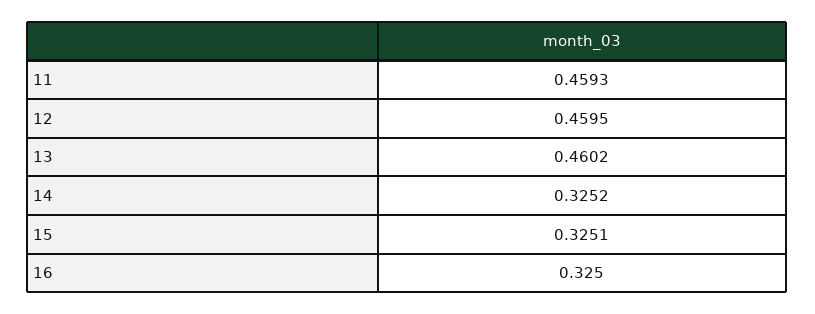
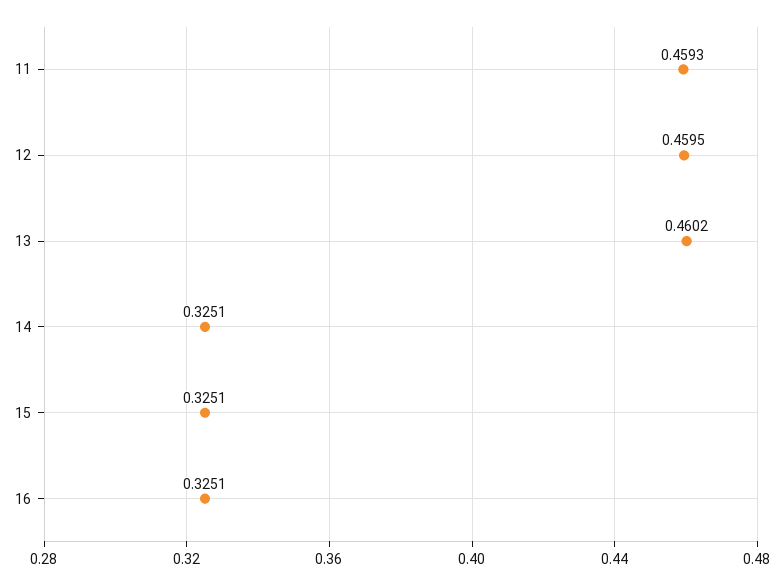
14: 0.3252 -> 0.3251
16: 0.325 -> 0.3251

